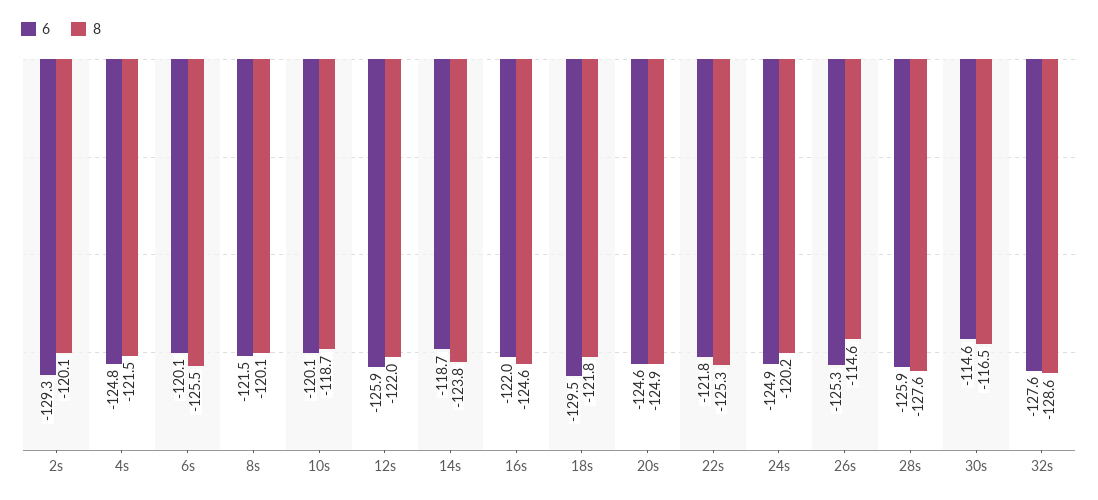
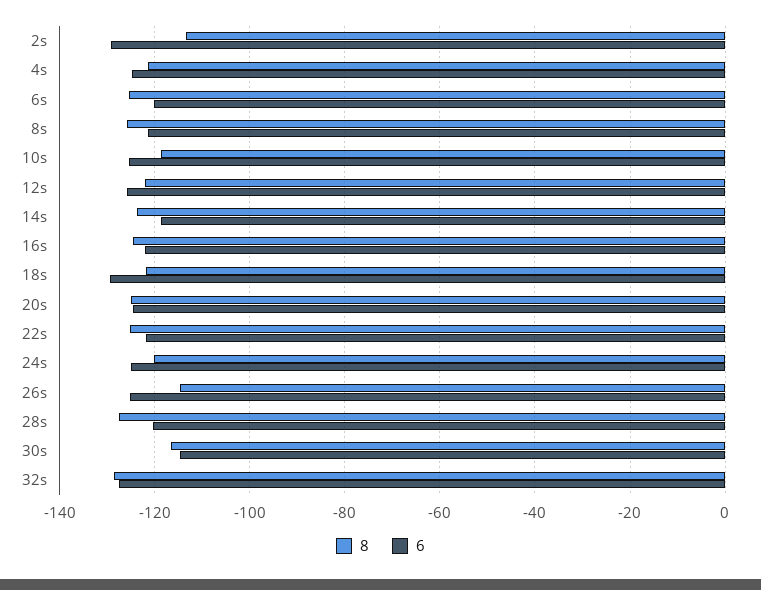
8, 2s: -120.1 -> -114
8, 8s: -120.1 -> -126
6, 10s: -120.1 -> -126
6, 28s: -125.9 -> -120

